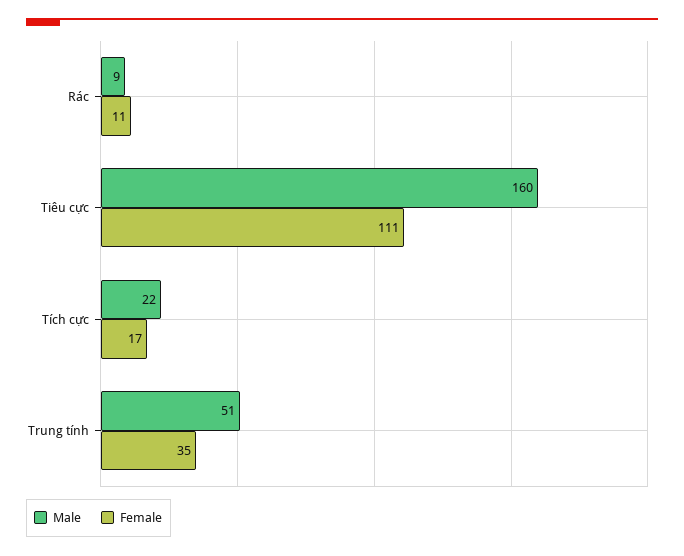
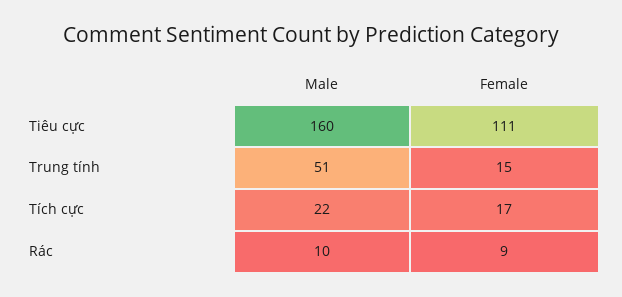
Male, Rác: 9 -> 10
Female, Rác: 11 -> 9
Female, Trung tính: 35 -> 15

